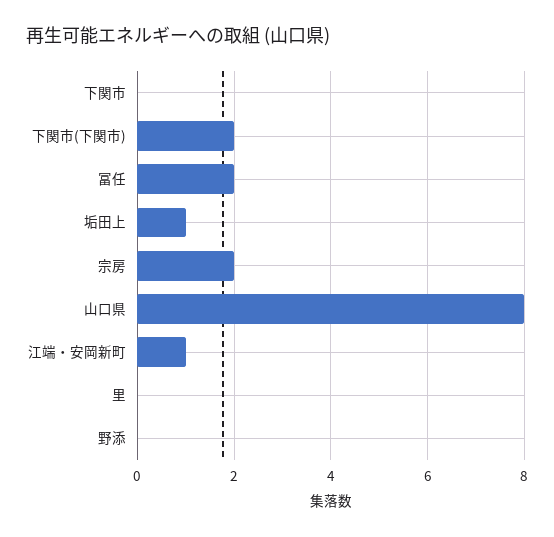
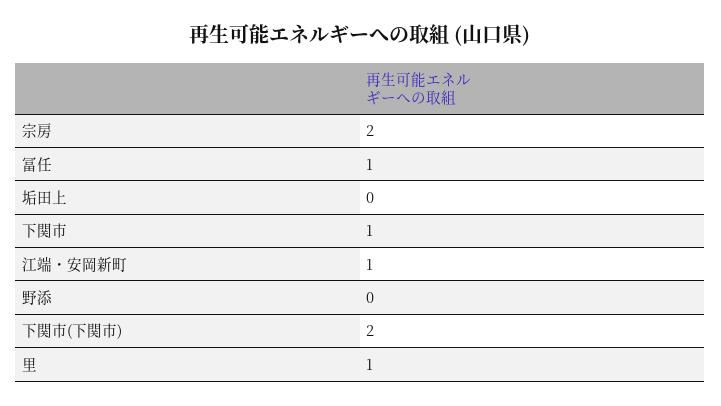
下関市: 0 -> 1
冨任: 2 -> 1
垢田上: 1 -> 0
山口県: 8 -> none
里: 0 -> 1

